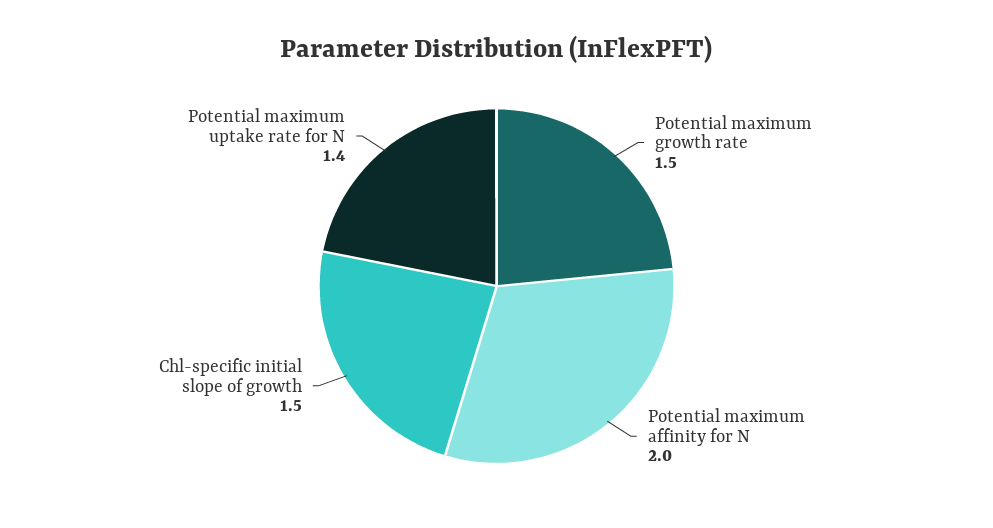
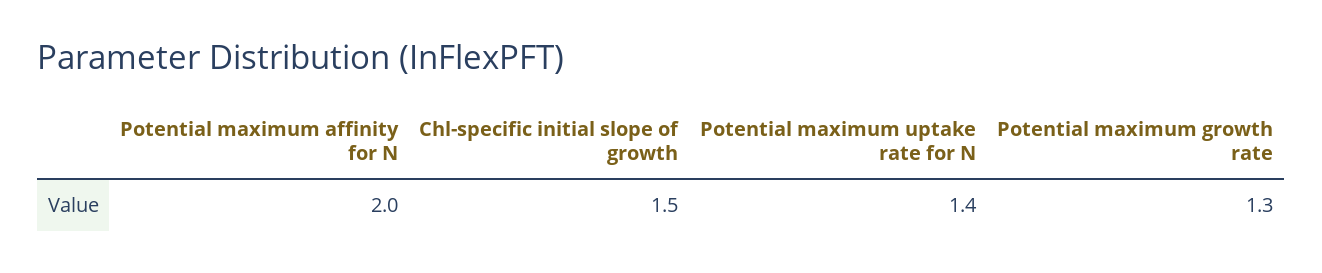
Potential maximum growth rate: 1.5 -> 1.3

